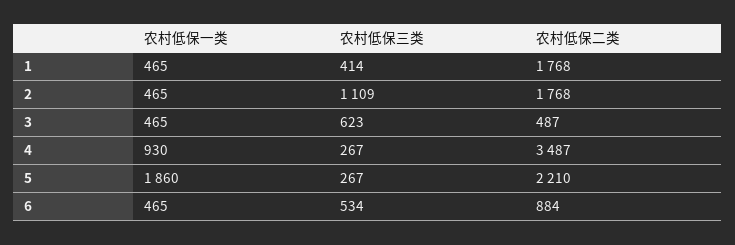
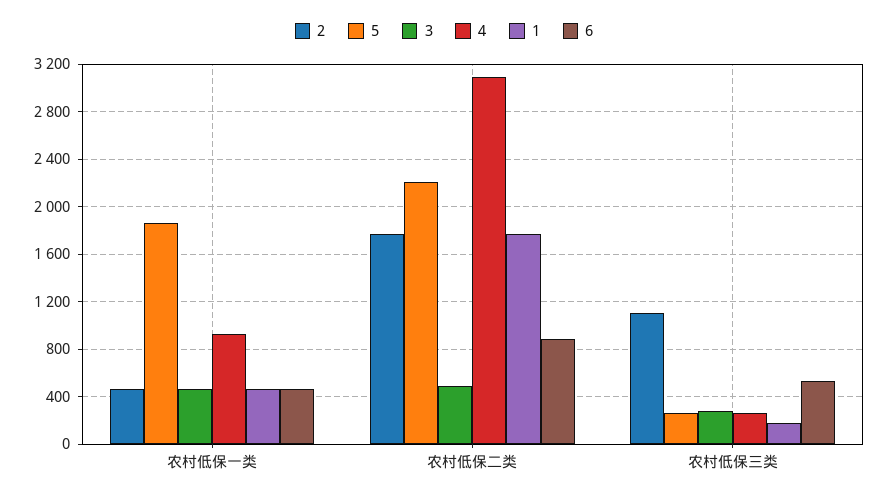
1, 农村低保三类: 414 -> 200
3, 农村低保三类: 623 -> 300
4, 农村低保二类: 3487 -> 3100

